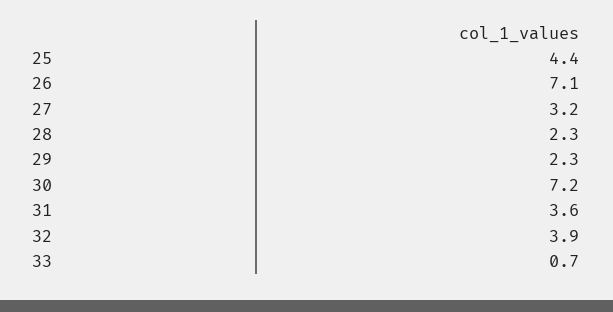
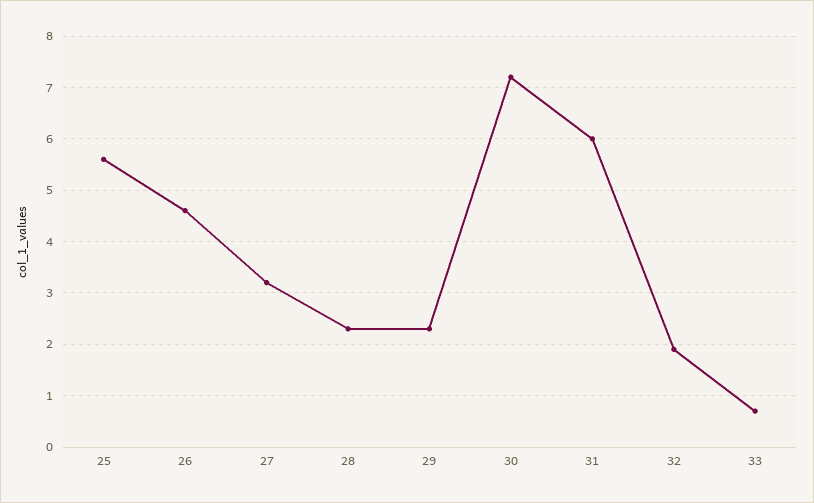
25: 4.4 -> 5.5
26: 7.1 -> 4.5
31: 3.6 -> 6
32: 3.9 -> 2

